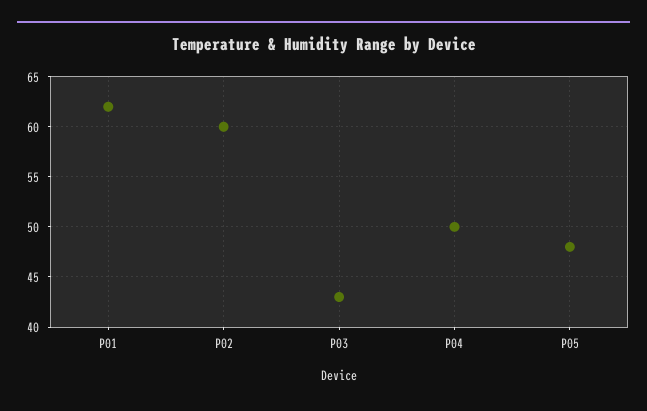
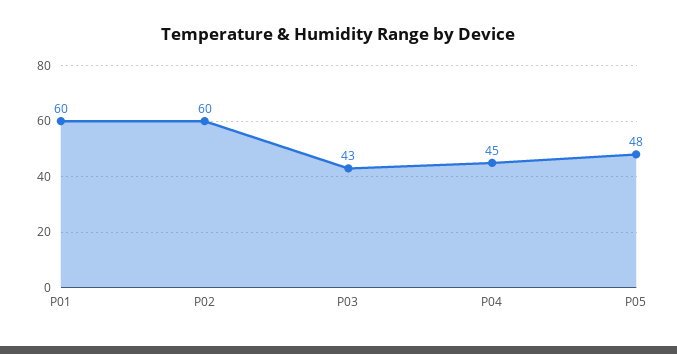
P01: 62 -> 60
P04: 50 -> 45

